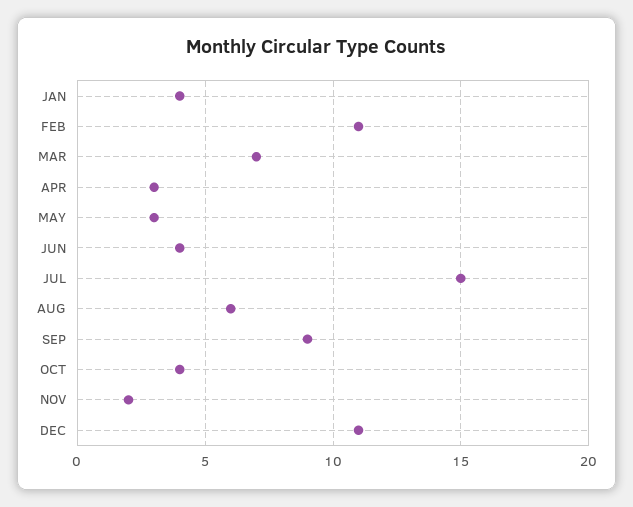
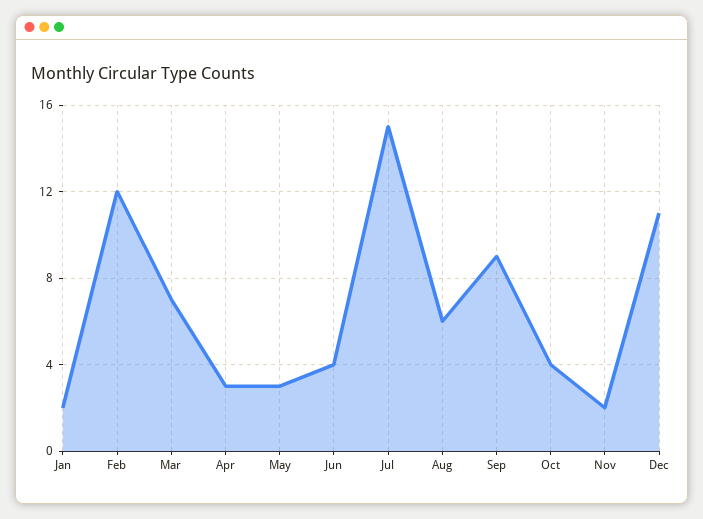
JAN: 4 -> 2
FEB: 11 -> 12

